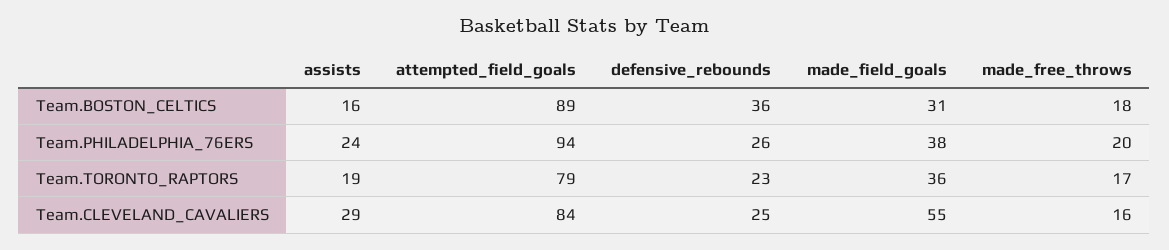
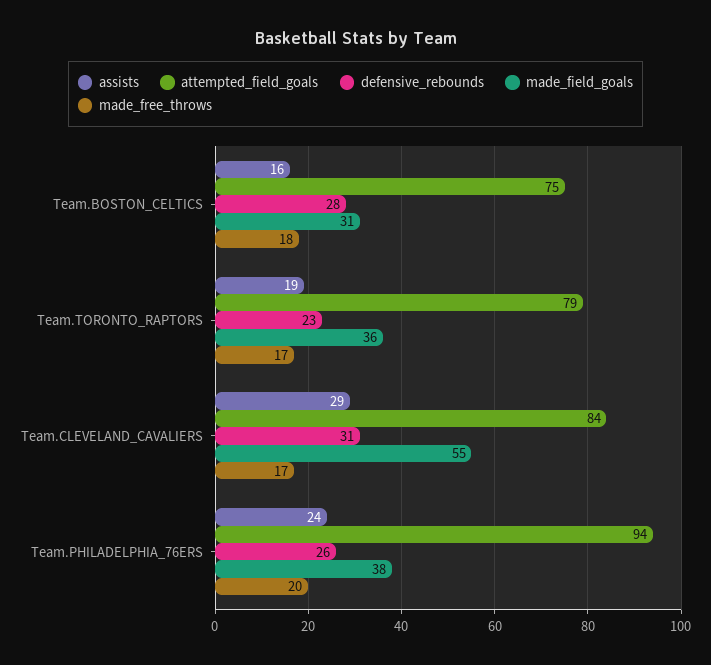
attempted_field_goals, Team.BOSTON_CELTICS: 89 -> 75
defensive_rebounds, Team.BOSTON_CELTICS: 36 -> 28
defensive_rebounds, Team.CLEVELAND_CAVALIERS: 25 -> 31
made_free_throws, Team.CLEVELAND_CAVALIERS: 16 -> 17

